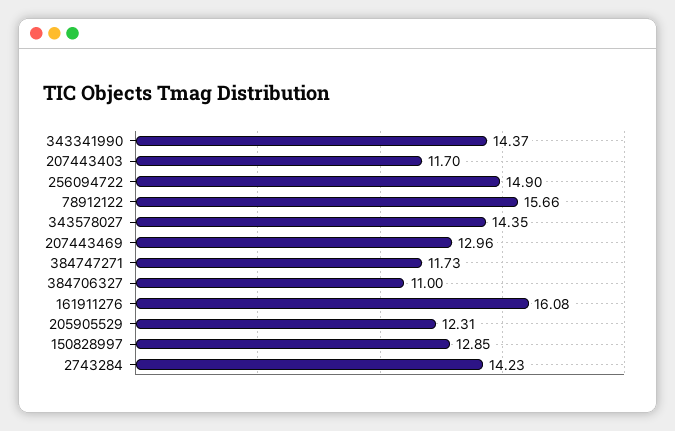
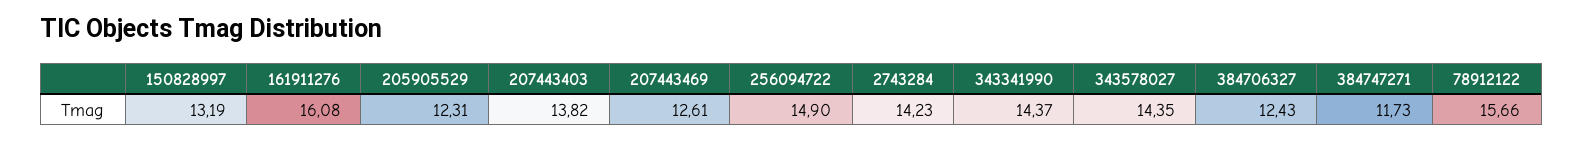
207443403: 11.7 -> 13.82
207443469: 12.96 -> 12.61
384706327: 11 -> 12.43
150828997: 12.85 -> 13.19

